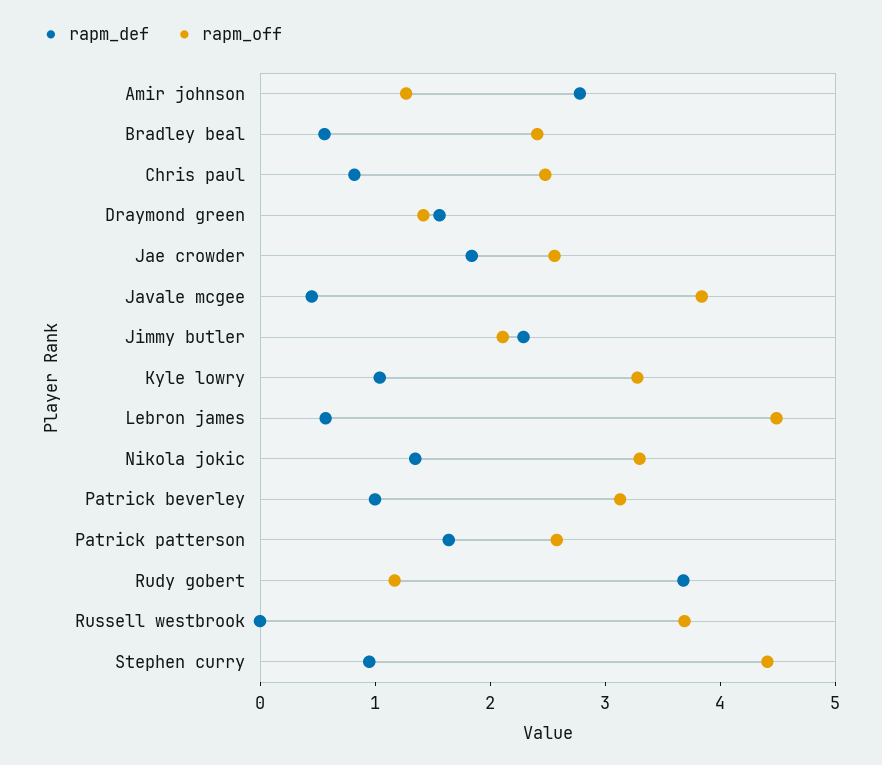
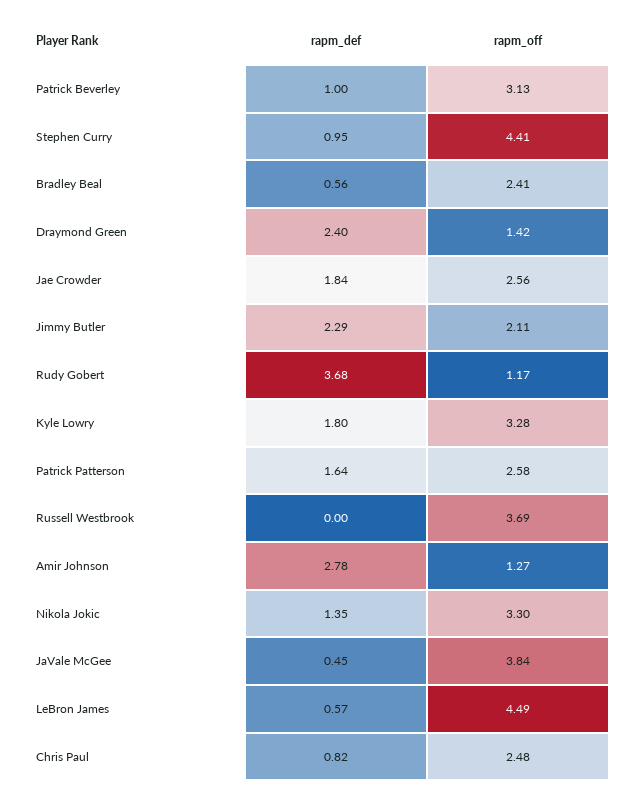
rapm_def, Draymond green: 1.6 -> 2.4
rapm_def, Kyle lowry: 1 -> 1.8

